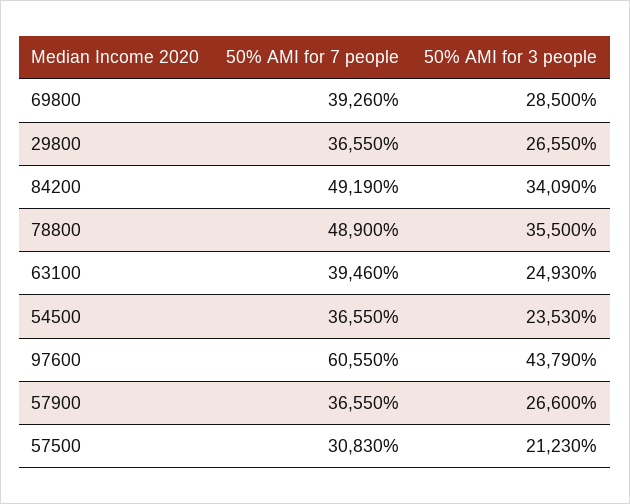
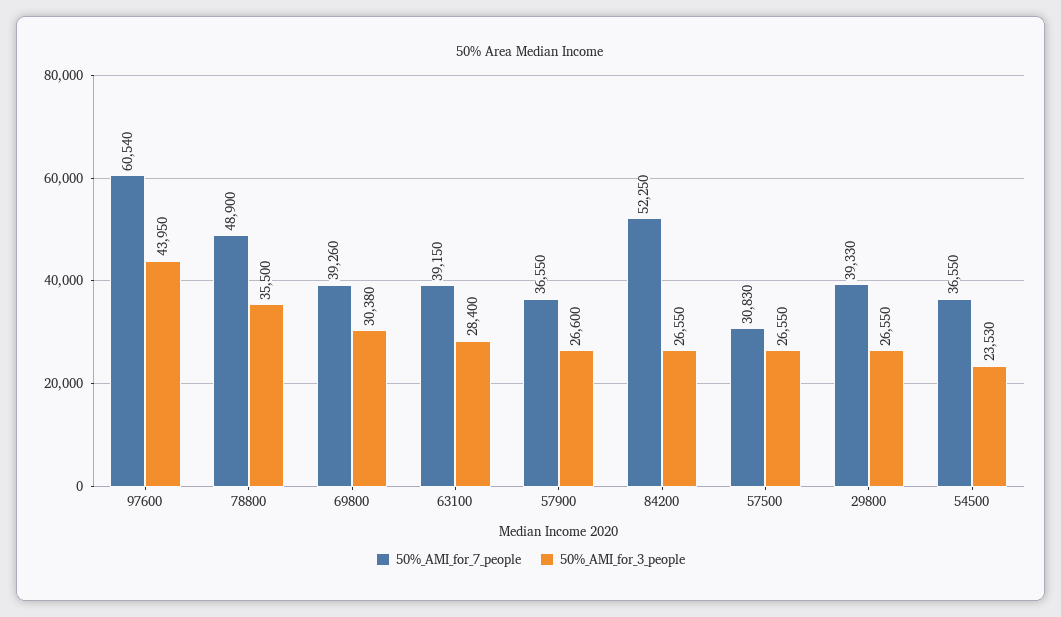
50% AMI for 3 people, 69800: 28500 -> 30380
50% AMI for 7 people, 29800: 36550 -> 39330
50% AMI for 7 people, 84200: 49190 -> 52250
50% AMI for 3 people, 84200: 34090 -> 26550
50% AMI for 7 people, 63100: 39460 -> 39150
50% AMI for 3 people, 63100: 24930 -> 28400
50% AMI for 7 people, 97600: 60550 -> 60540
50% AMI for 3 people, 97600: 43790 -> 43950
50% AMI for 3 people, 57500: 21230 -> 26550

